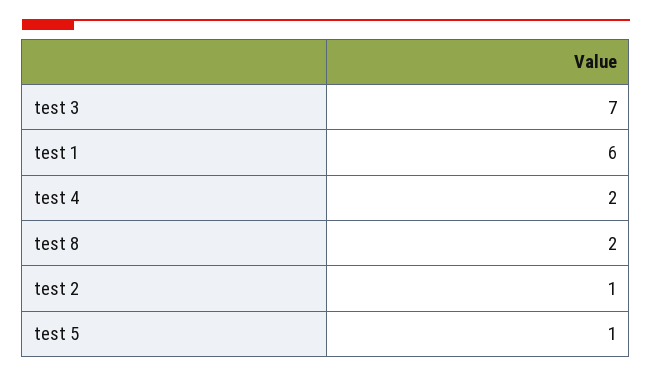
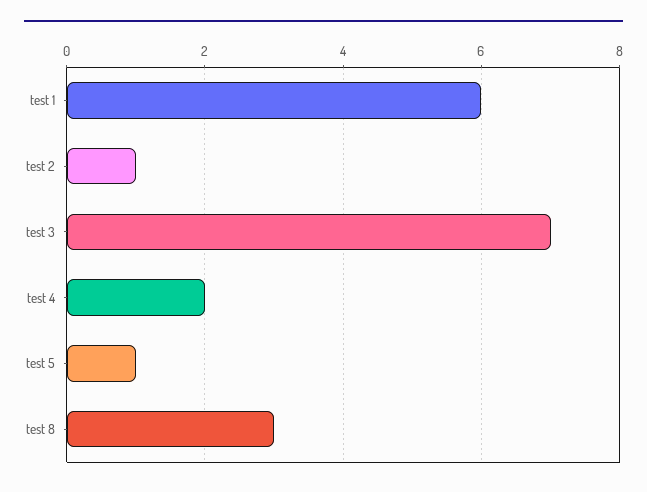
test 8: 2 -> 3

